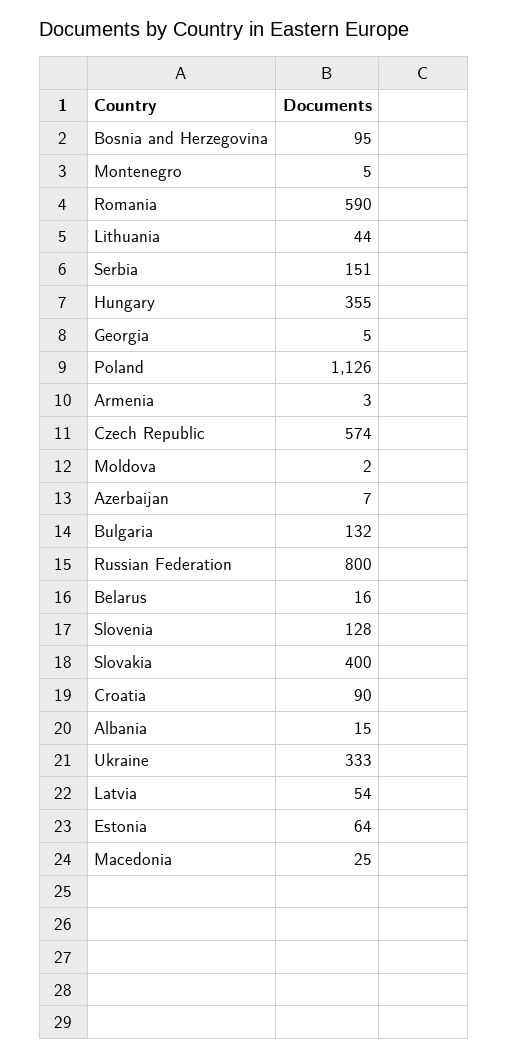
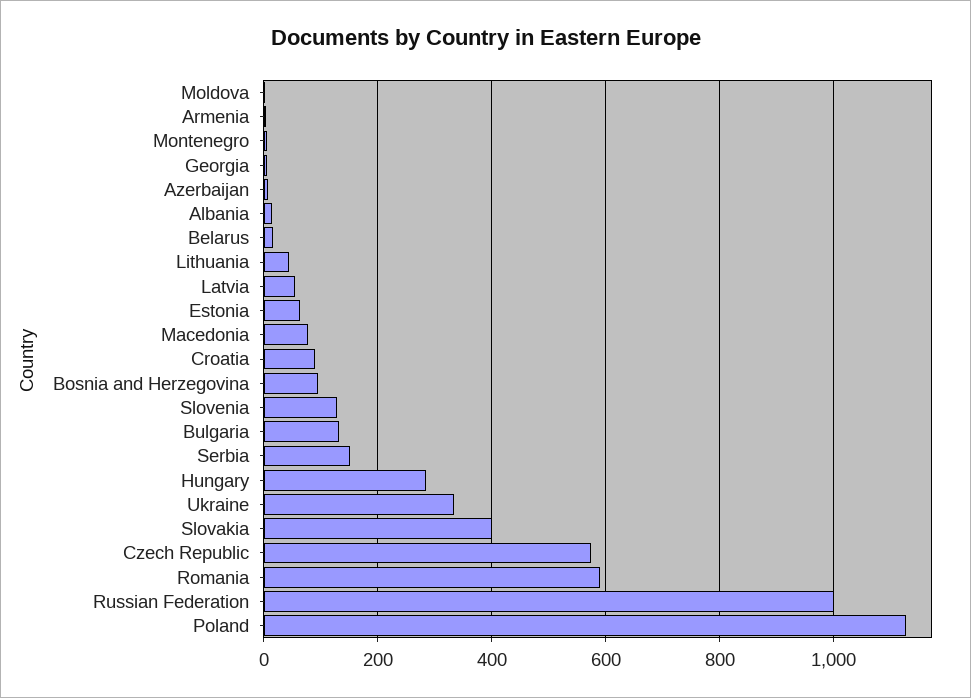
Hungary: 355 -> 280
Russian Federation: 800 -> 1000
Macedonia: 25 -> 80

